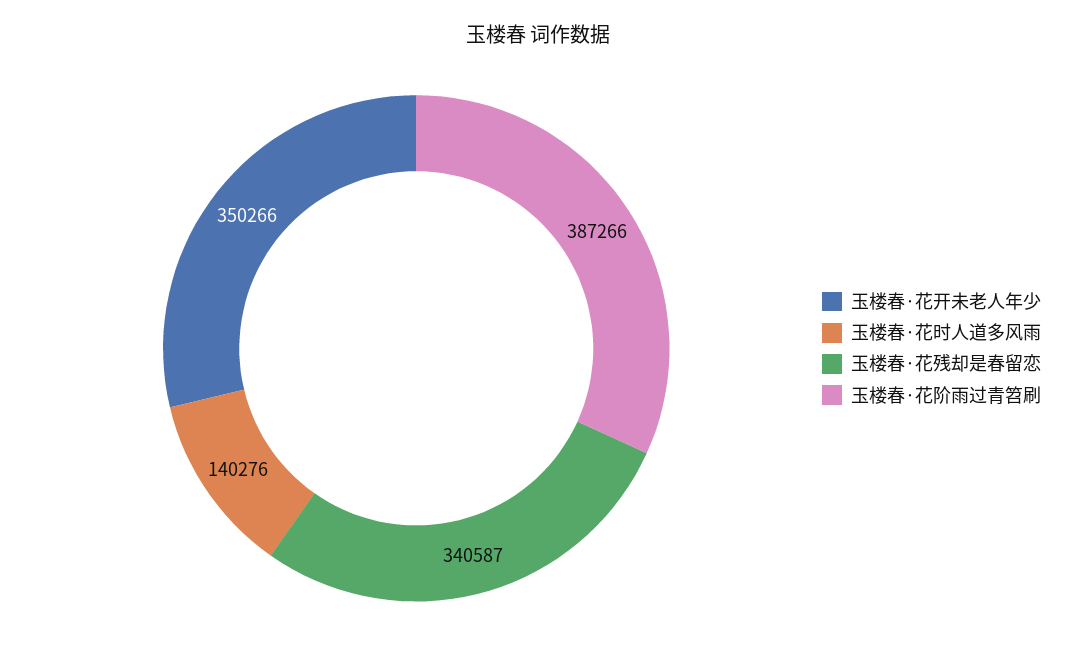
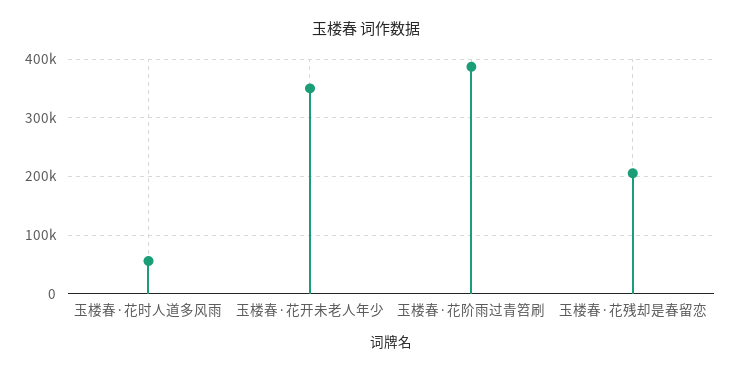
玉楼春·花时人道多风雨: 140276 -> 60000
玉楼春·花残却是春留恋: 340587 -> 200000

